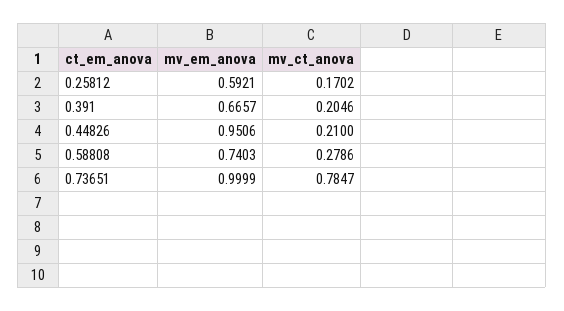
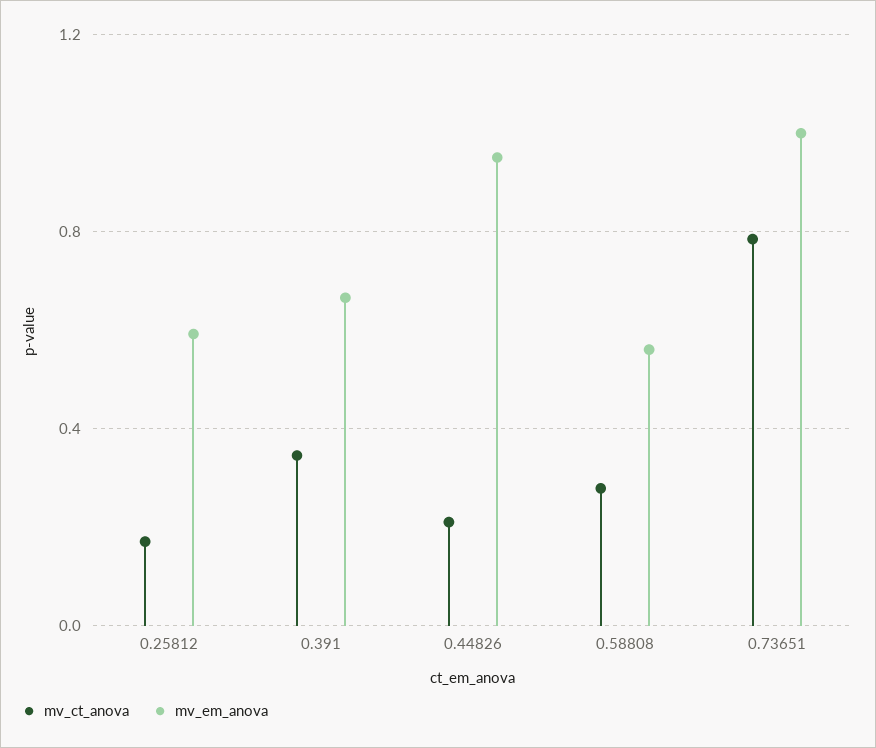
mv_ct_anova, 0.391: 0.2046 -> 0.35
mv_em_anova, 0.58808: 0.7403 -> 0.55

